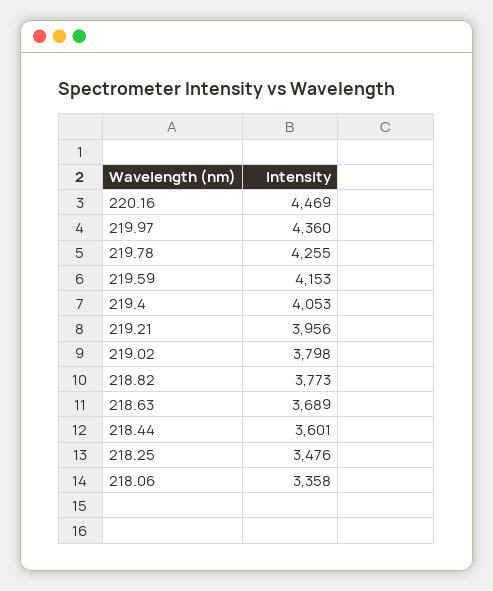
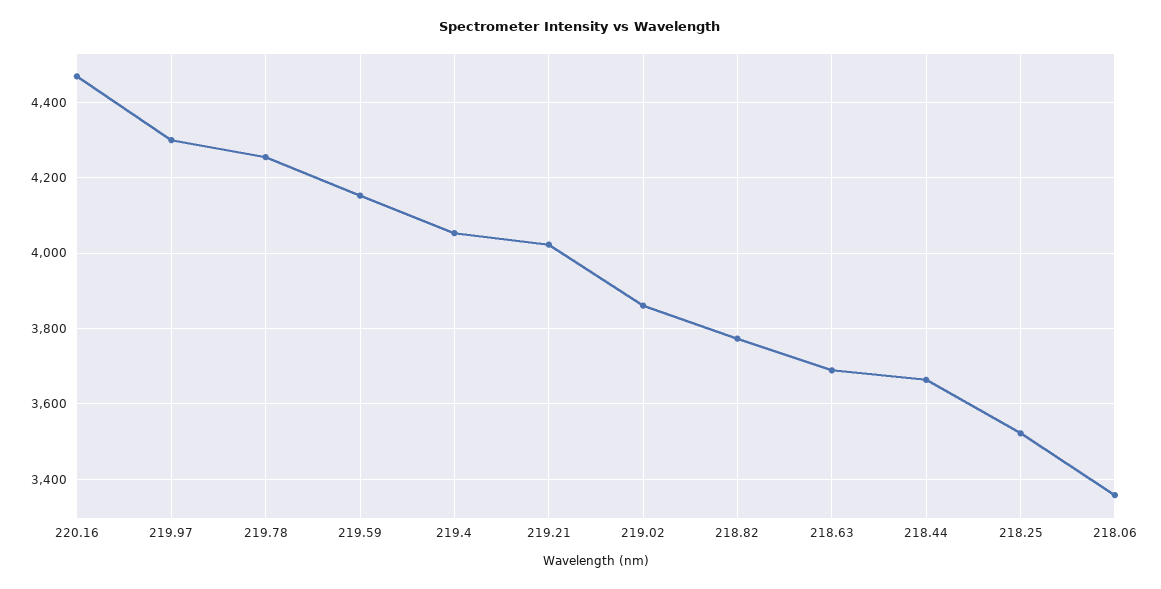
219.97: 4360 -> 4300
219.21: 3956 -> 4020
219.02: 3798 -> 3860
218.44: 3601 -> 3660
218.25: 3476 -> 3520

